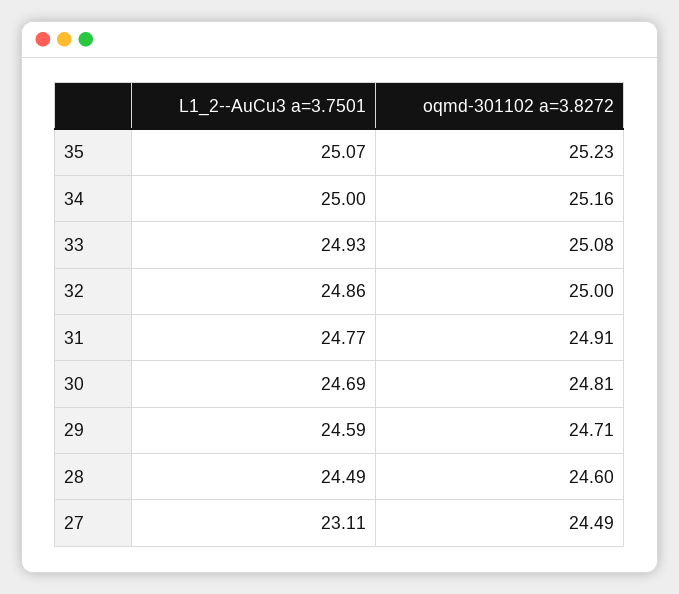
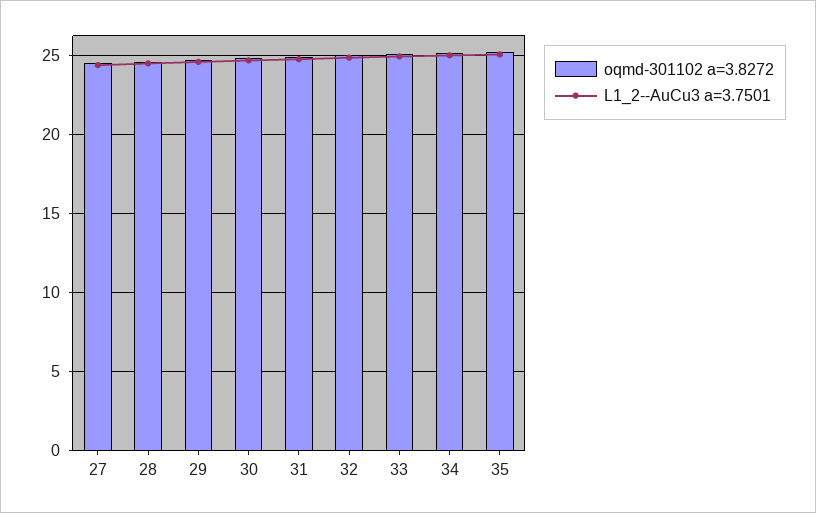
L1_2--AuCu3 a=3.7501, 27: 23.11 -> 24.5

